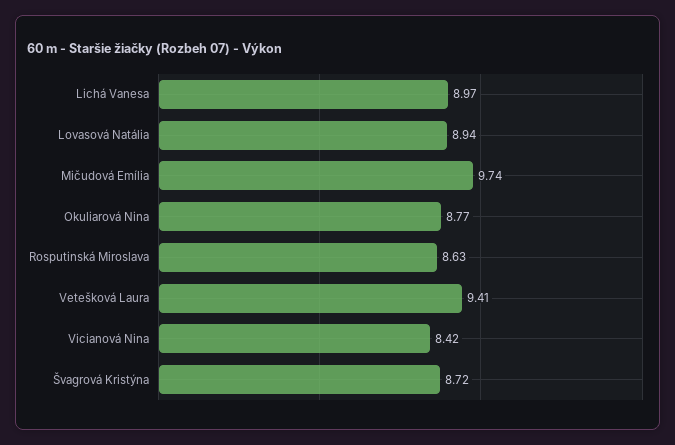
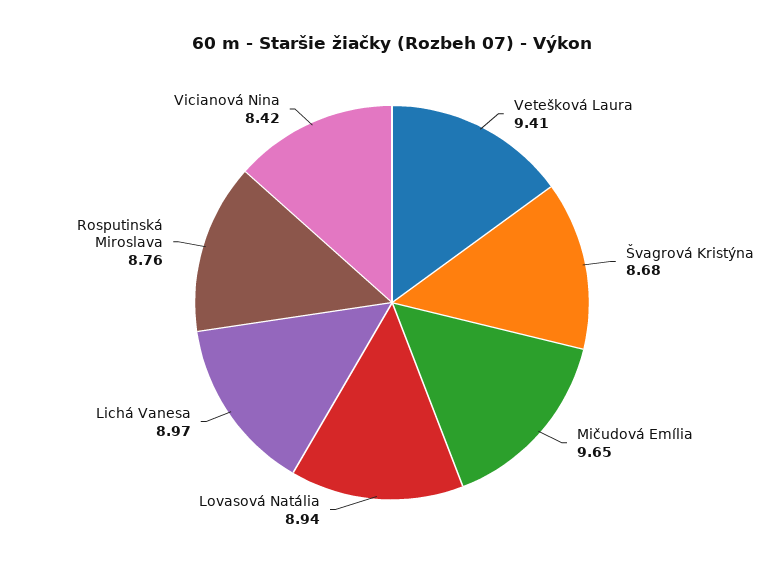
Mičudová Emília: 9.74 -> 9.65
Okuliarová Nina: 8.77 -> none
Rosputinská Miroslava: 8.63 -> 8.76
Švagrová Kristýna: 8.72 -> 8.68

